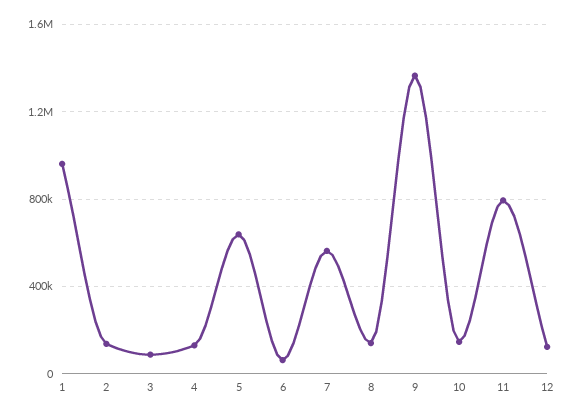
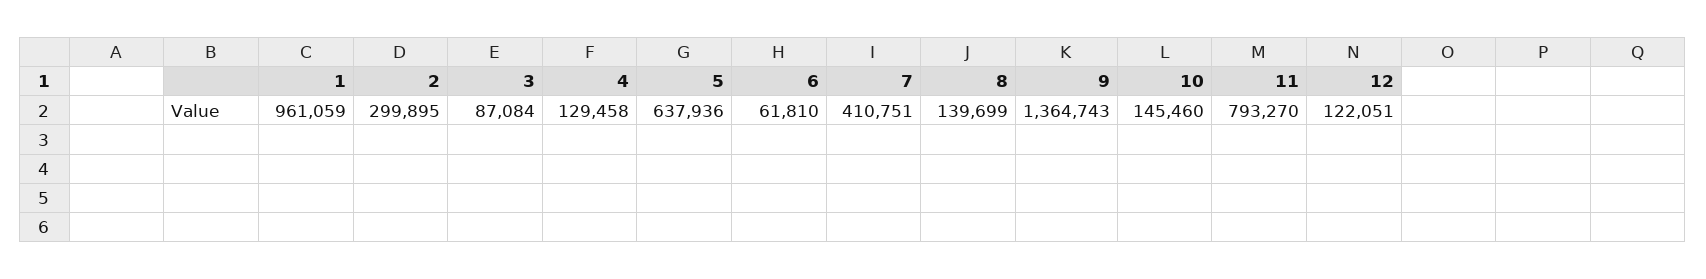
2: 150000 -> 299895
7: 550000 -> 410751

